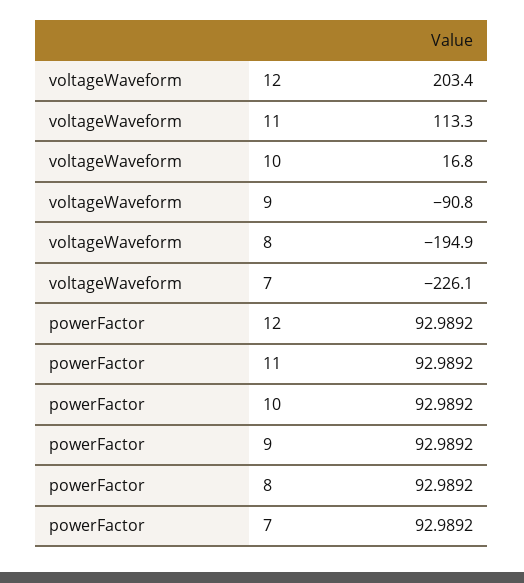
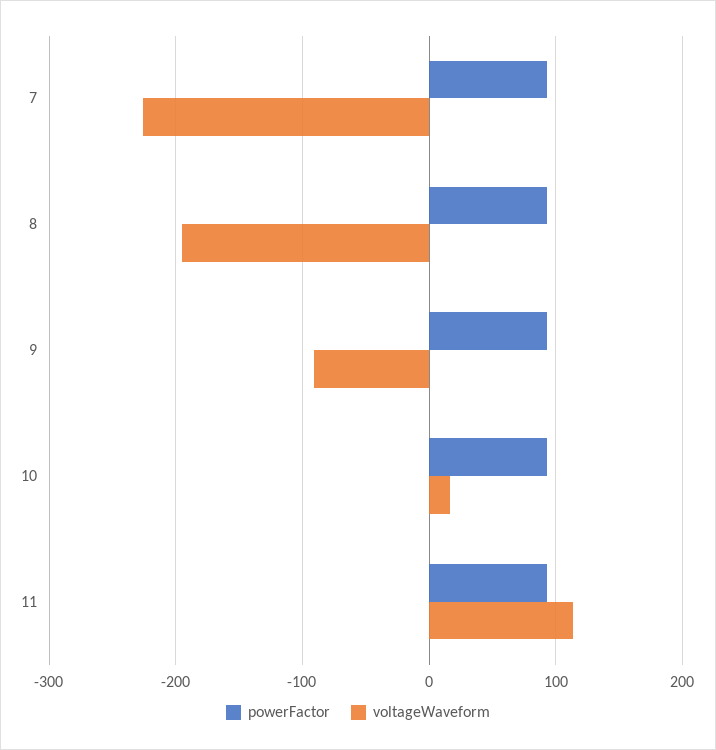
voltageWaveform, 12: 203.4 -> none
powerFactor, 12: 92.9892 -> none

